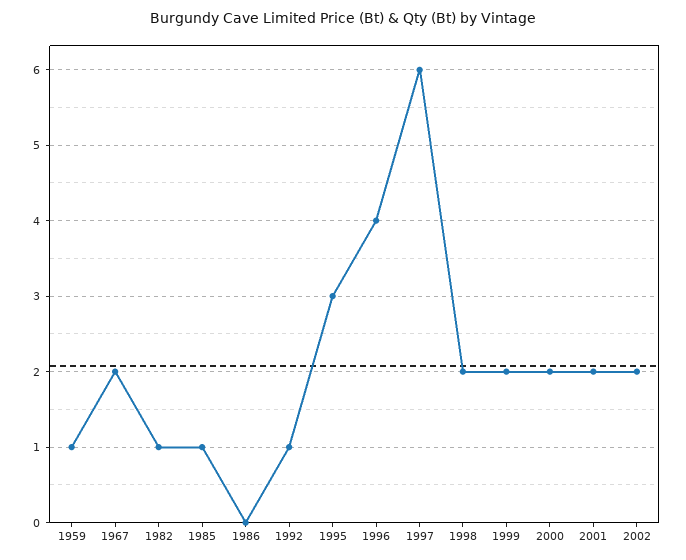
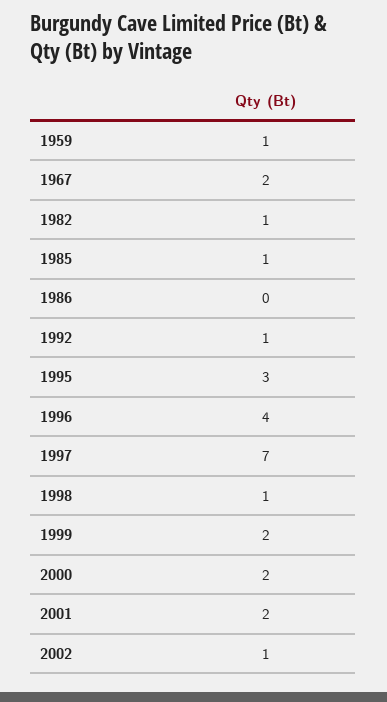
1997: 6 -> 7
1998: 2 -> 1
2002: 2 -> 1

